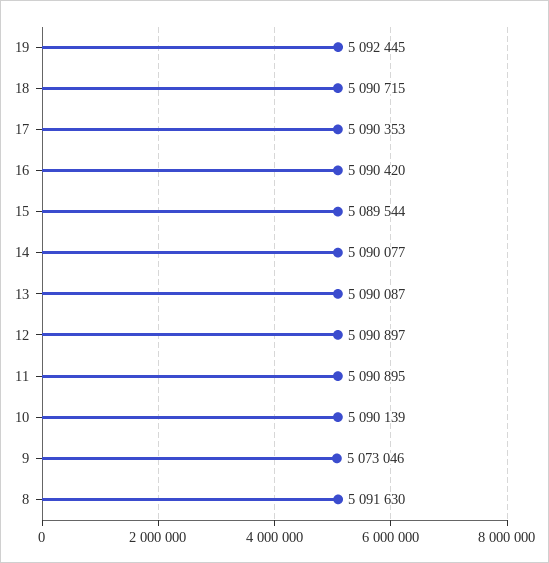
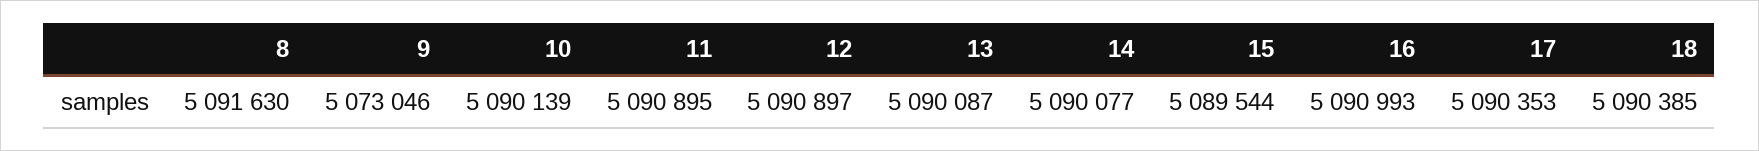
19: 5092445 -> none
18: 5090715 -> 5090385
16: 5090420 -> 5090993

